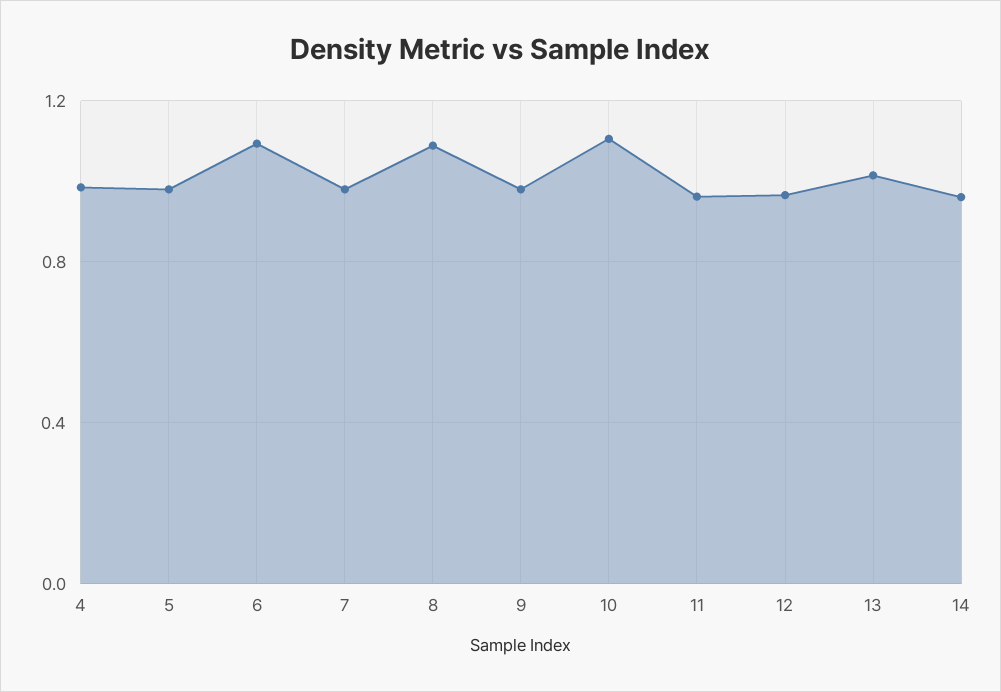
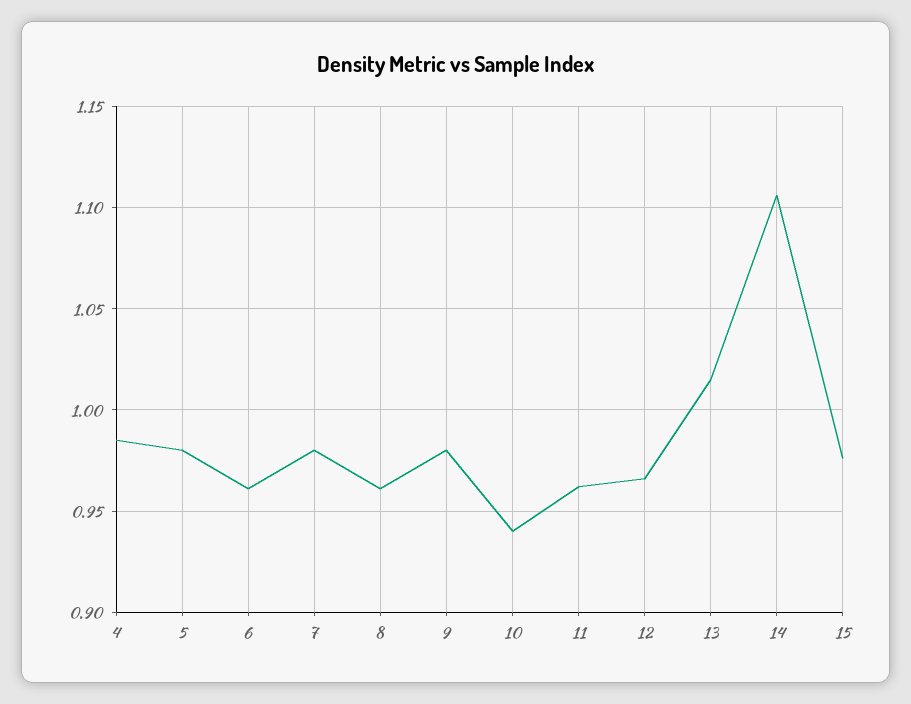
6: 1.1 -> 0.96
8: 1.1 -> 0.96
10: 1.1 -> 0.94
14: 0.95 -> 1.105
15: none -> 0.975

